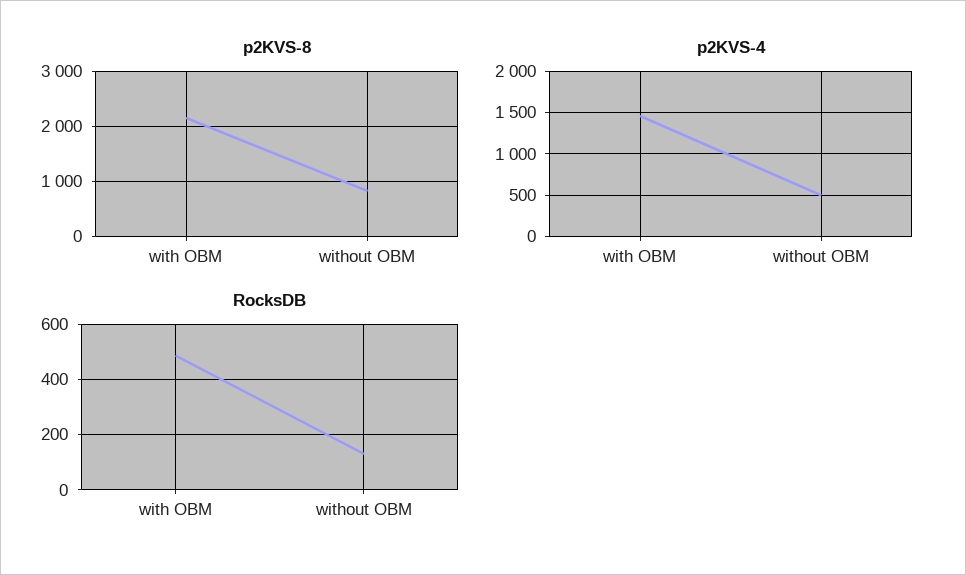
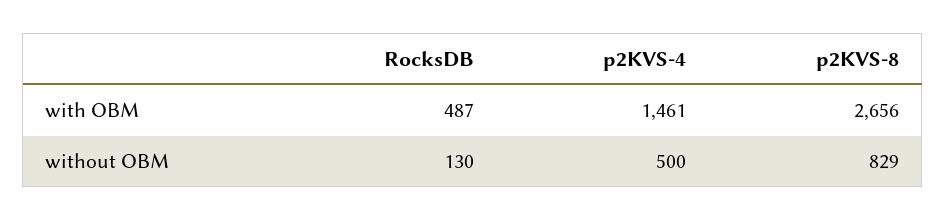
p2KVS-8, with OBM: 2200 -> 2656

